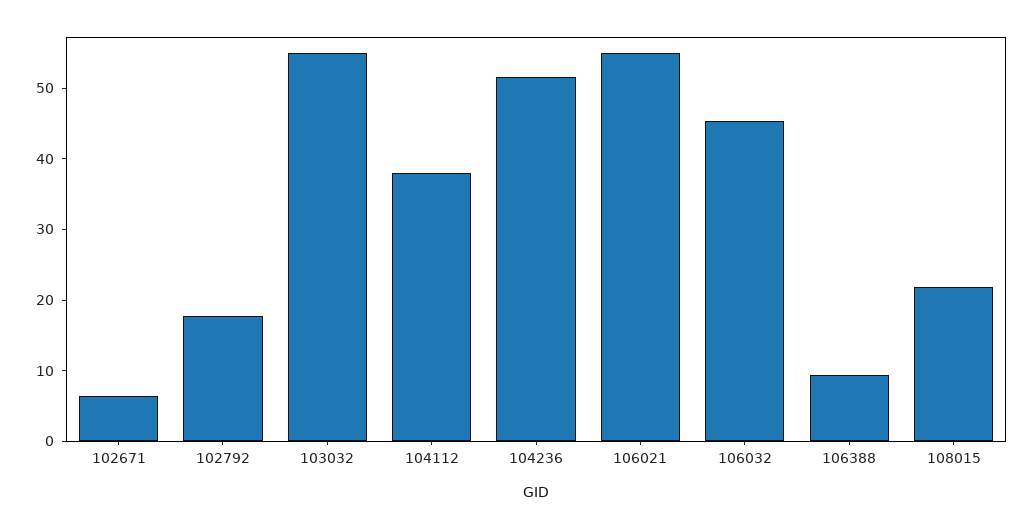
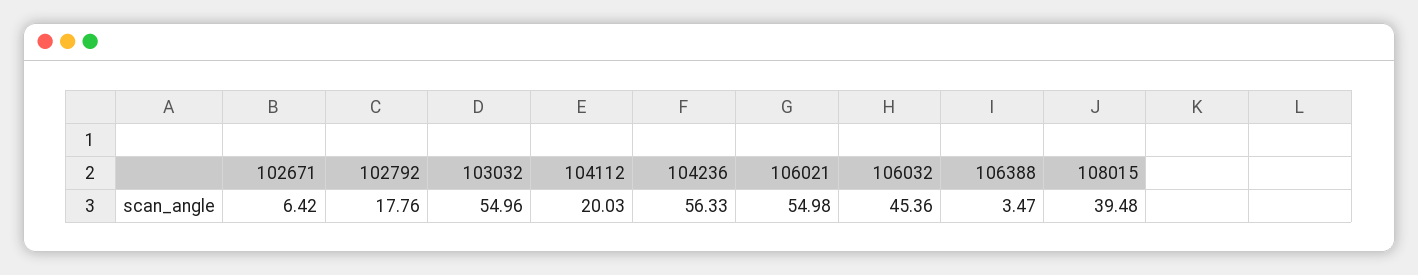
104112: 38 -> 20.03
104236: 52 -> 56.33
106388: 10 -> 3.47
108015: 22 -> 39.48

